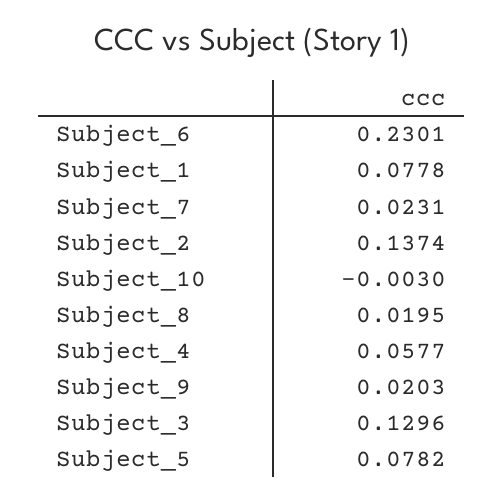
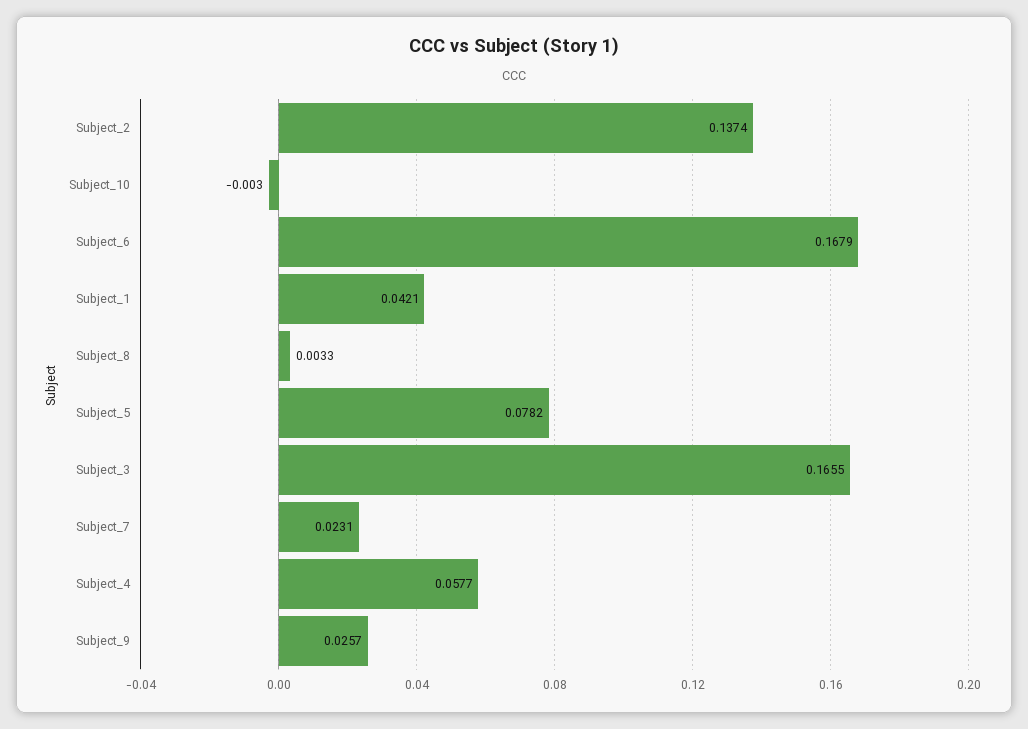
Subject_6: 0.2301 -> 0.1679
Subject_1: 0.0778 -> 0.0421
Subject_8: 0.0195 -> 0.0033
Subject_9: 0.0203 -> 0.0257
Subject_3: 0.1296 -> 0.1655

